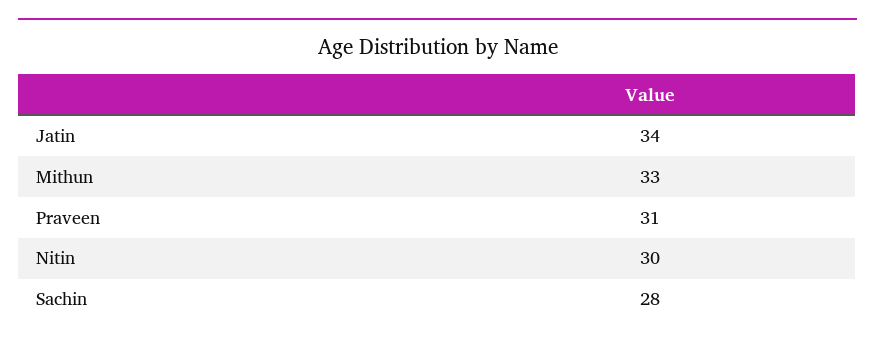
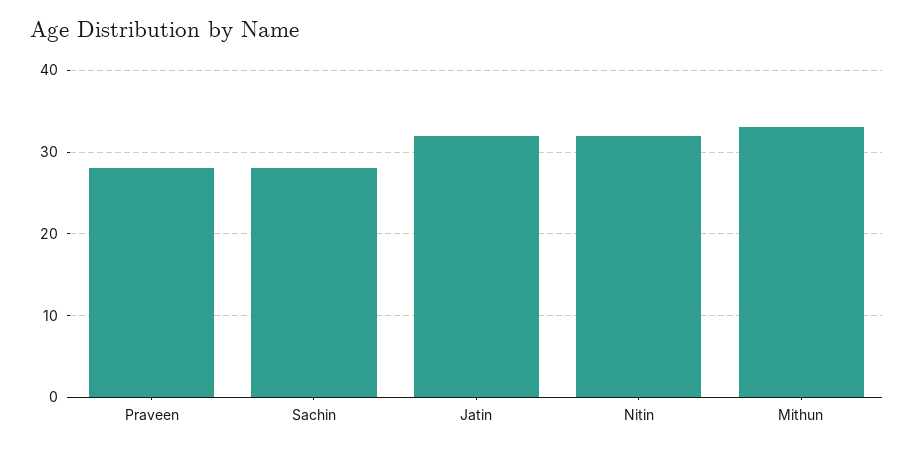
Jatin: 34 -> 32
Praveen: 31 -> 28
Nitin: 30 -> 32

